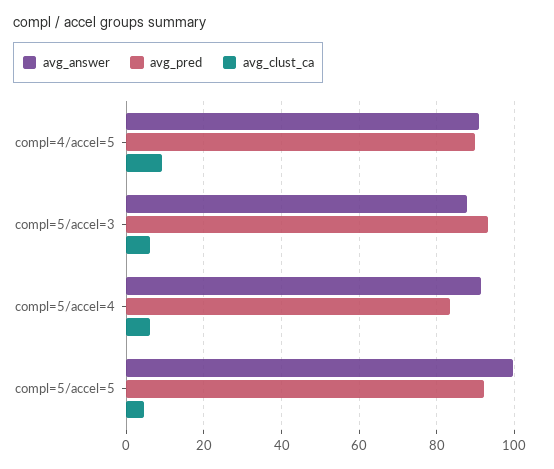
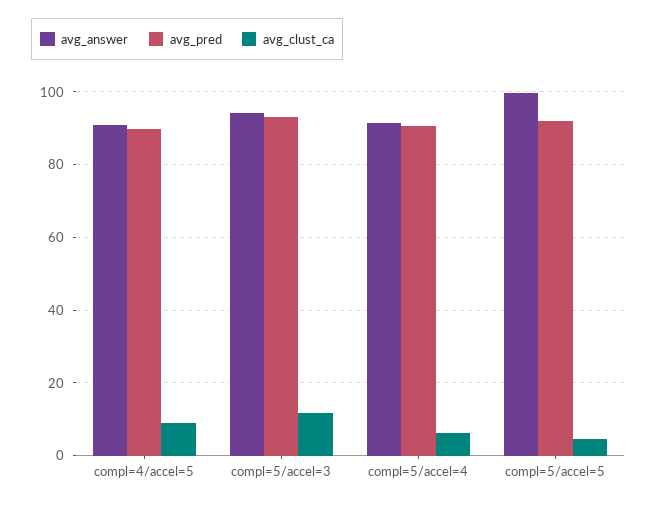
avg_answer, compl=5/accel=3: 88 -> 94
avg_clust_ca, compl=5/accel=3: 6 -> 12
avg_pred, compl=5/accel=4: 84 -> 90

